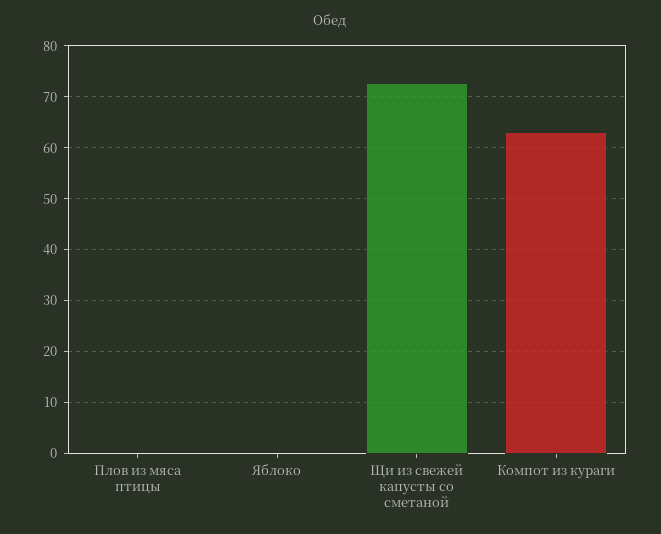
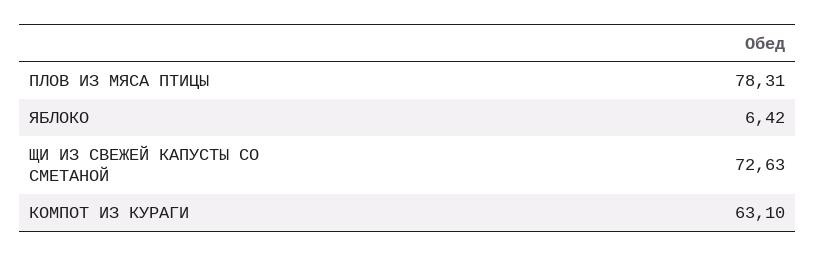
Плов из мяса птицы: 0 -> 78.31
Яблоко: 0 -> 6.42

